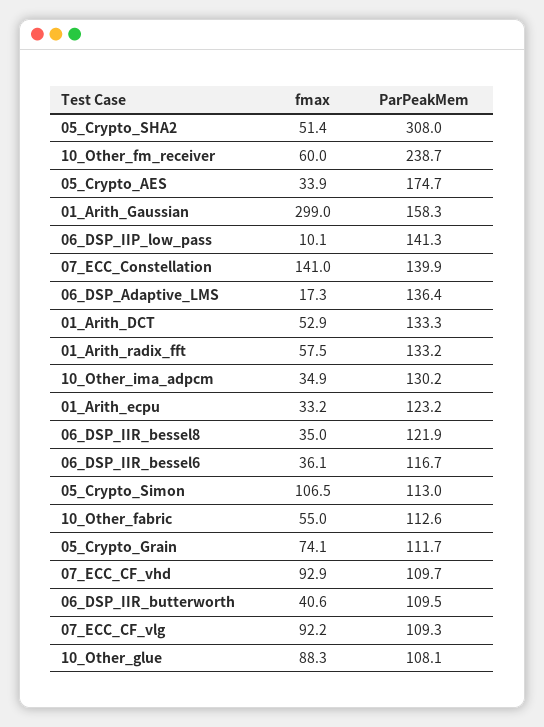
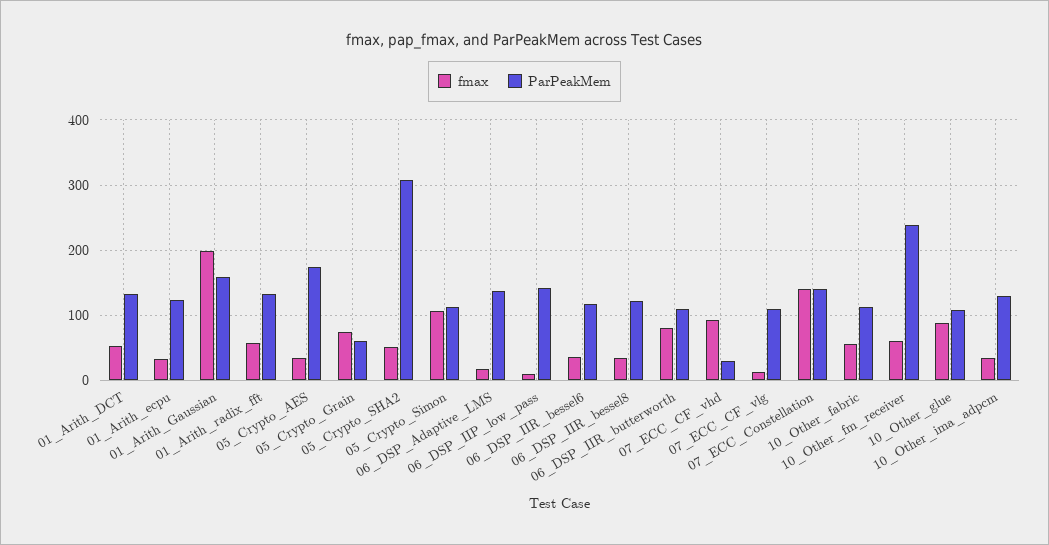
fmax, 01_Arith_Gaussian: 299 -> 200
ParPeakMem, 05_Crypto_Grain: 111.7 -> 60
ParPeakMem, 07_ECC_CF_vhd: 109.7 -> 30
fmax, 06_DSP_IIR_butterworth: 40.6 -> 80
fmax, 07_ECC_CF_vlg: 92.2 -> 10

